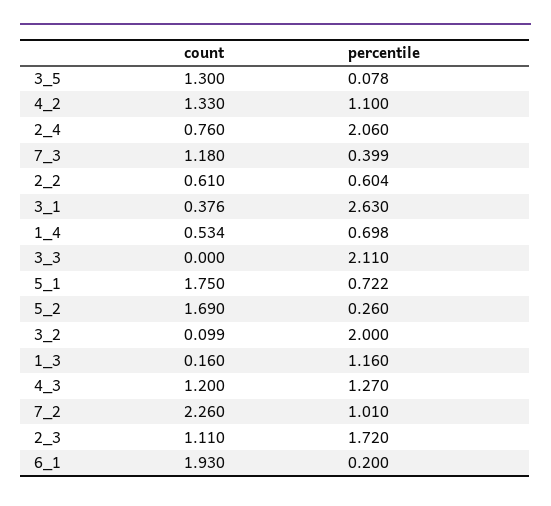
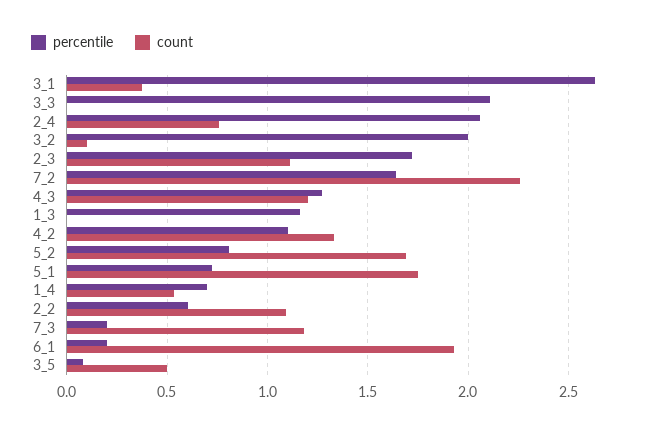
count, 3_5: 1.3 -> 0.5
percentile, 7_3: 0.399 -> 0.2
count, 2_2: 0.61 -> 1.1
percentile, 5_2: 0.26 -> 0.8
count, 1_3: 0.16 -> 0
percentile, 7_2: 1.01 -> 1.65

